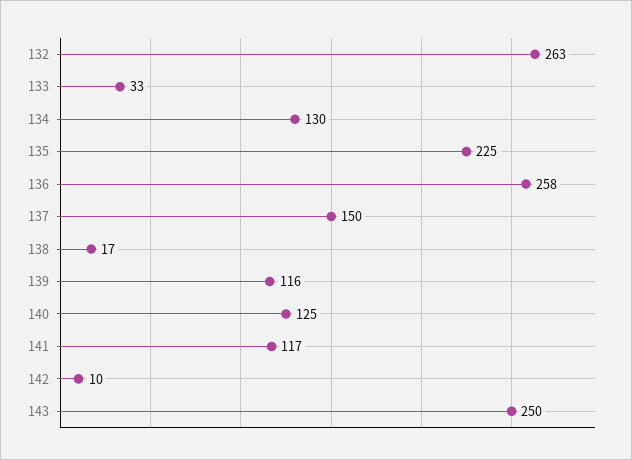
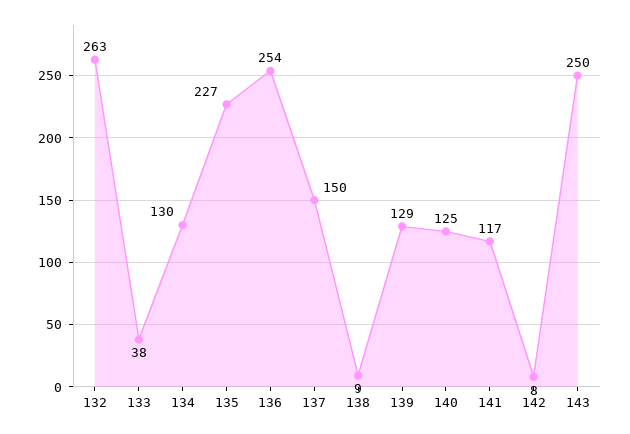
133: 33 -> 38
135: 225 -> 227
136: 258 -> 254
138: 17 -> 9
139: 116 -> 129
142: 10 -> 8

